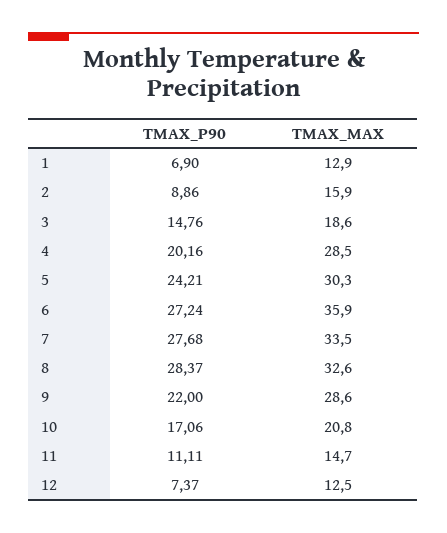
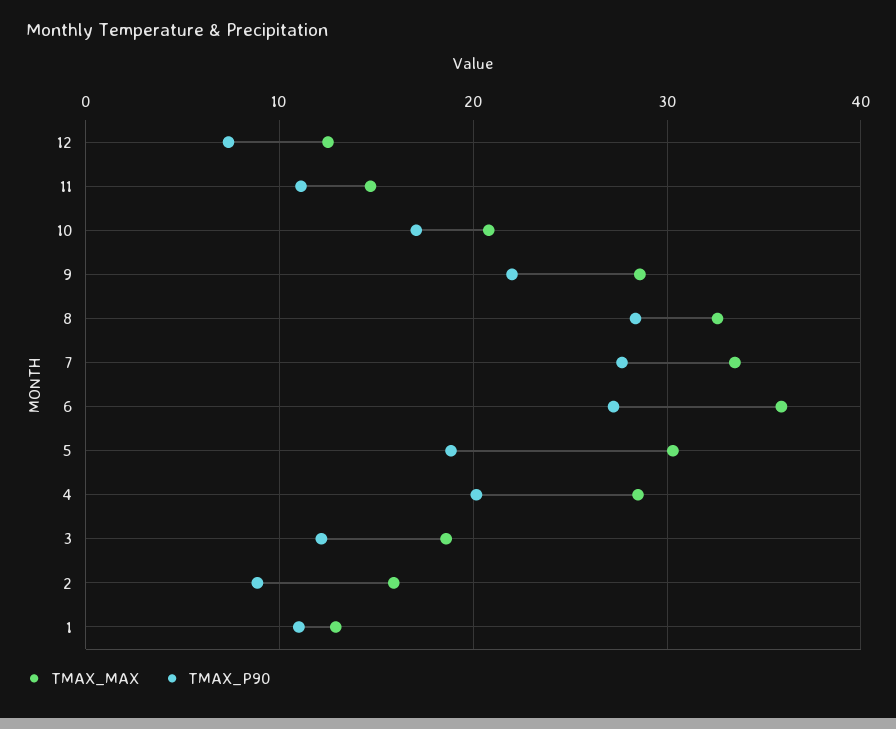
TMAX_P90, 1: 6.9 -> 11
TMAX_P90, 3: 14.76 -> 12
TMAX_P90, 5: 24.21 -> 19

